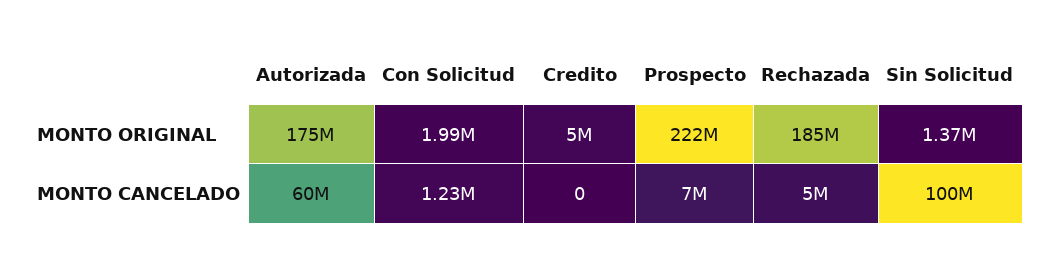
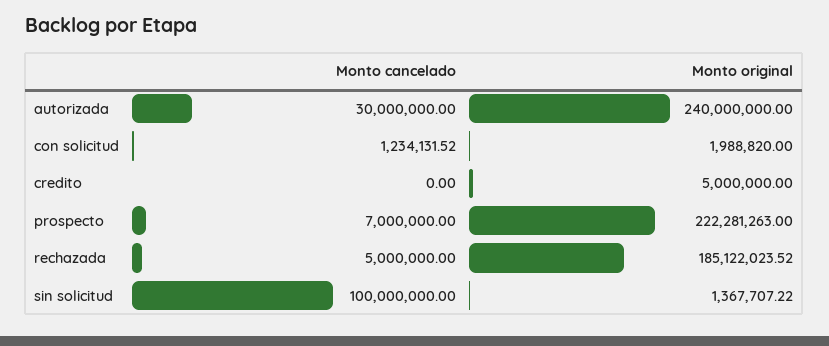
Autorizada, MONTO ORIGINAL: 175000000 -> 240000000
Autorizada, MONTO CANCELADO: 60000000 -> 30000000

